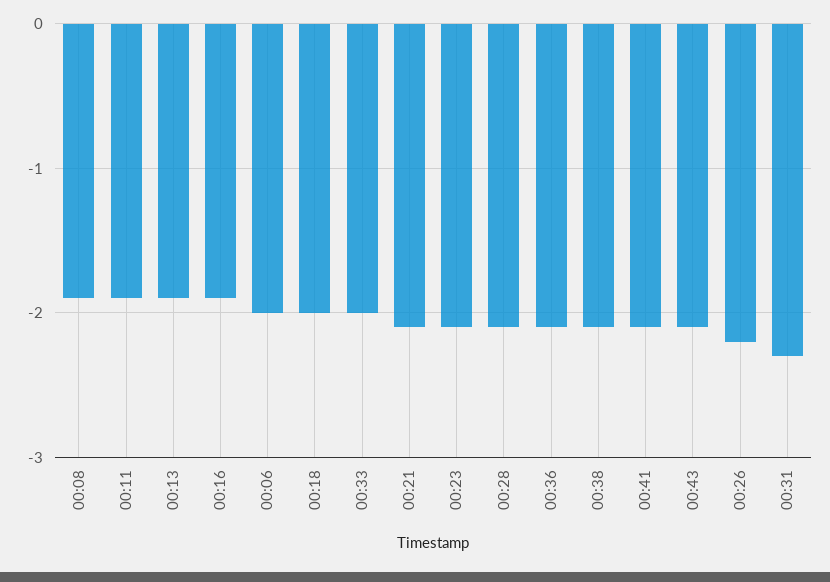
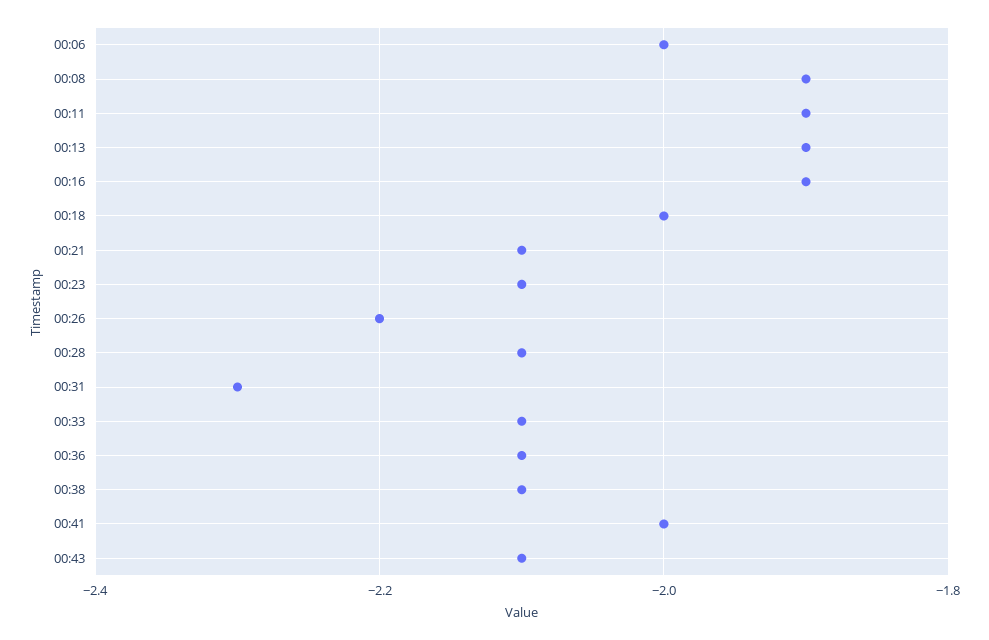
00:33: -2 -> -2.1
00:41: -2.1 -> -2

